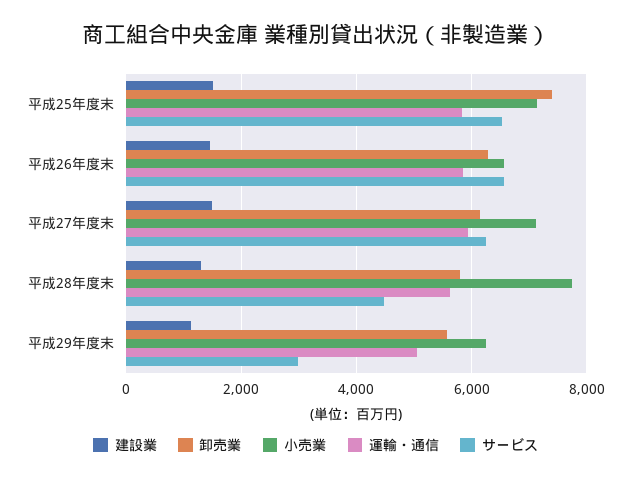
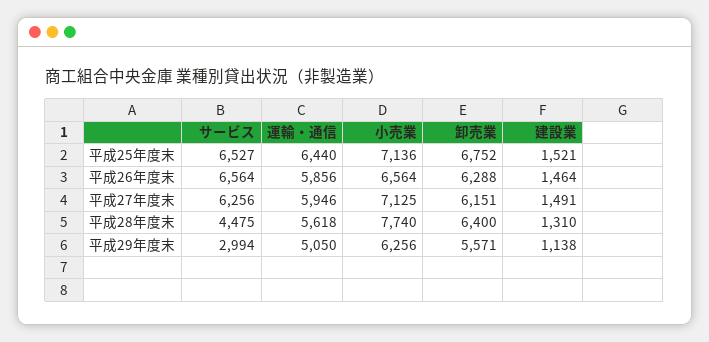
卸売業, 平成25年度末: 7400 -> 6752
運輸・通信, 平成25年度末: 5800 -> 6440
卸売業, 平成28年度末: 5800 -> 6400

